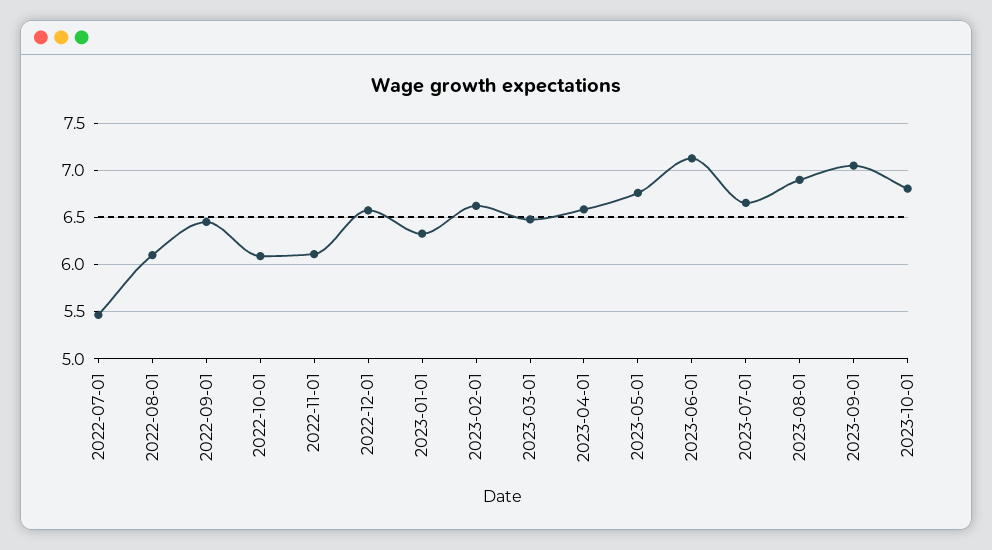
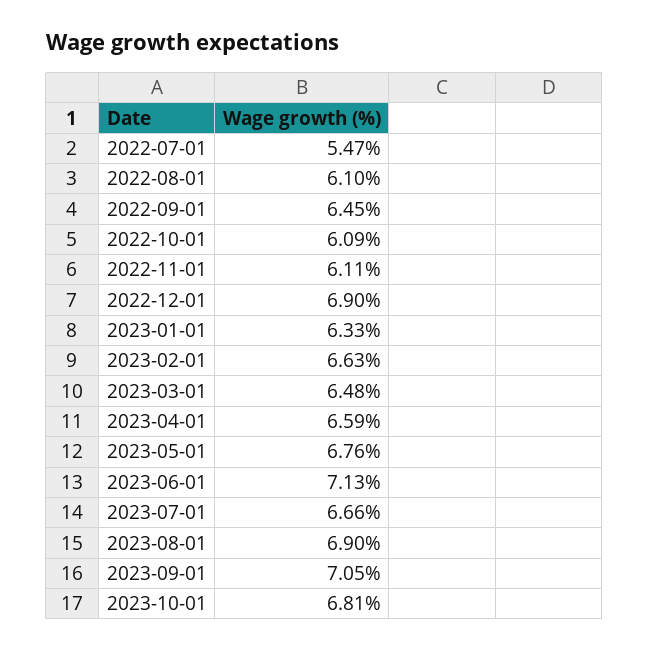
2022-12-01: 6.6 -> 6.9

